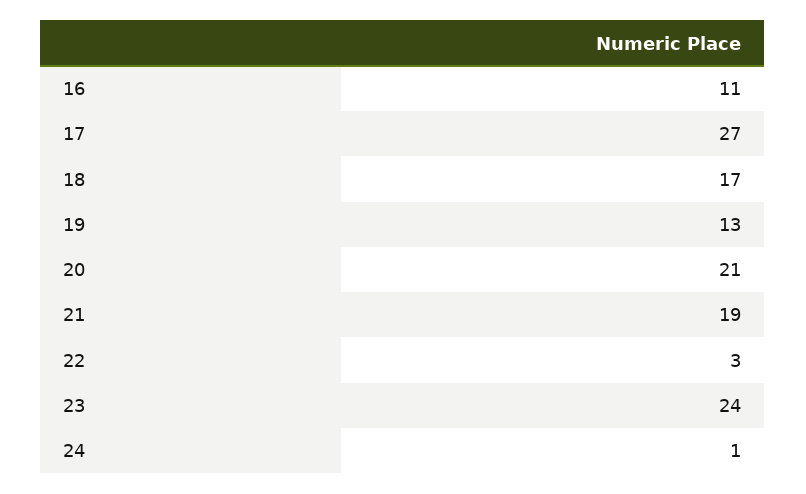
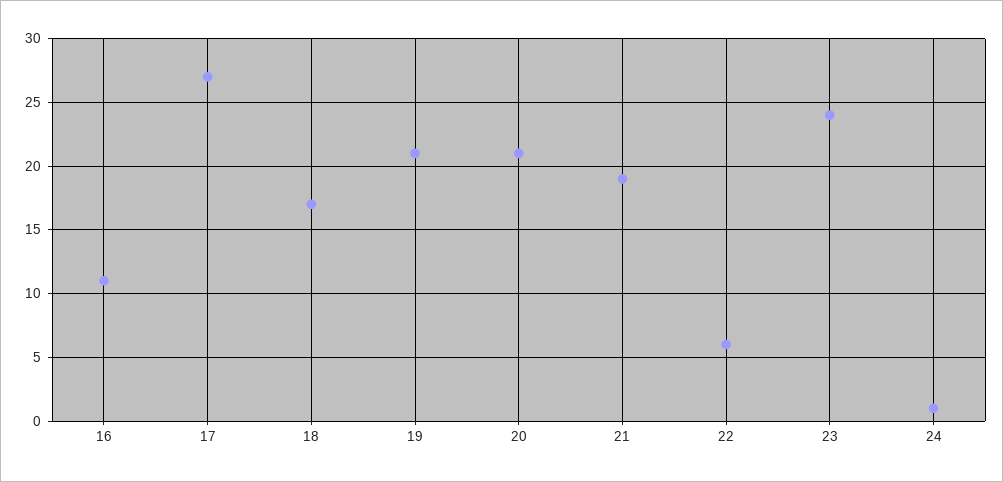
19: 13 -> 21
22: 3 -> 6

